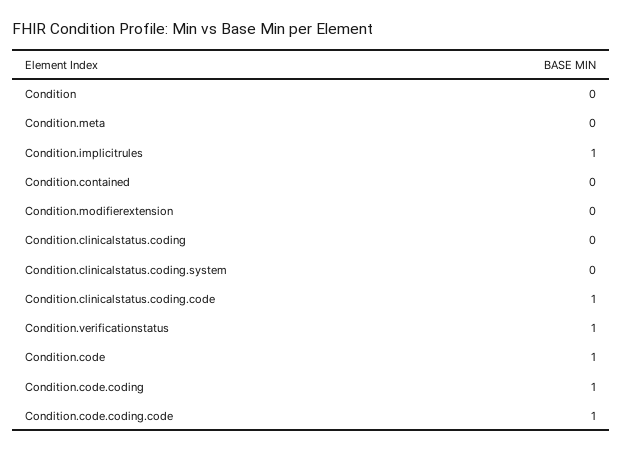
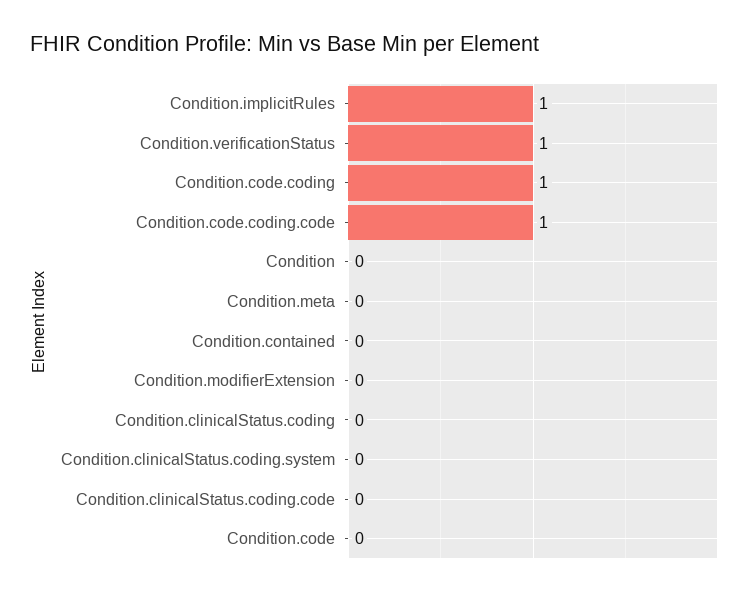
Condition.clinicalstatus.coding.code: 1 -> 0
Condition.code: 1 -> 0

